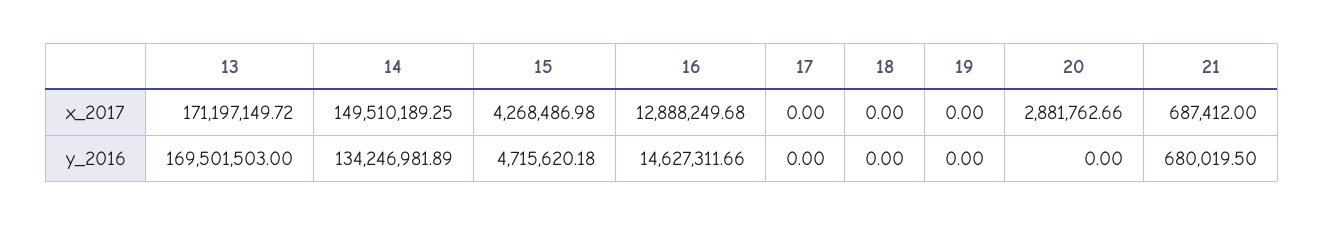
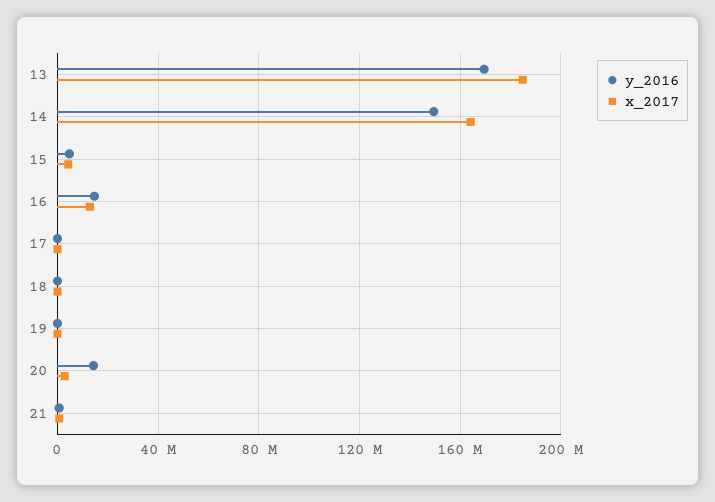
x_2017, 13: 171197149.72 -> 185000000
x_2017, 14: 149510189.25 -> 165000000
y_2016, 14: 134246981.89 -> 150000000
y_2016, 20: 0 -> 15000000

